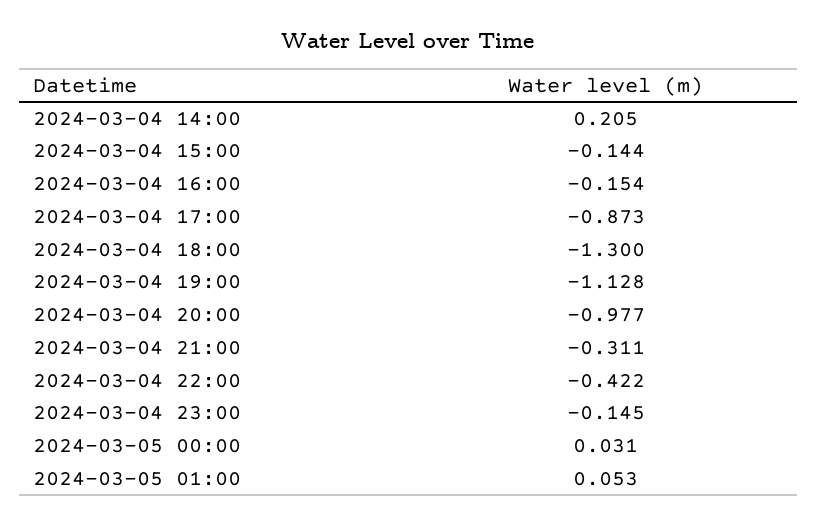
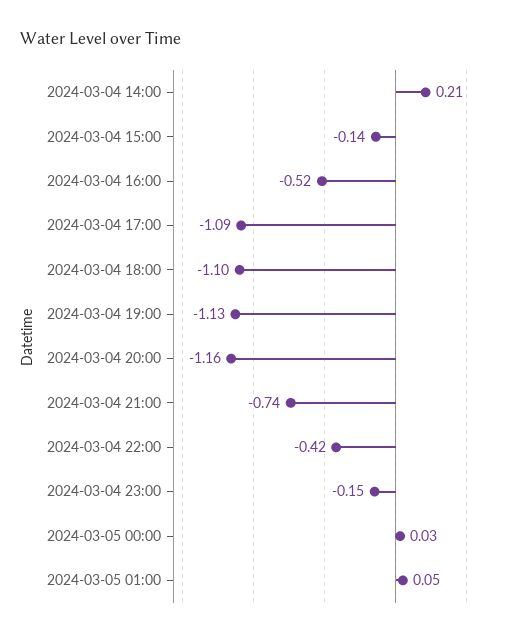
2024-03-04 16:00: -0.154 -> -0.52
2024-03-04 17:00: -0.873 -> -1.09
2024-03-04 18:00: -1.3 -> -1.1
2024-03-04 20:00: -0.977 -> -1.16
2024-03-04 21:00: -0.311 -> -0.74

